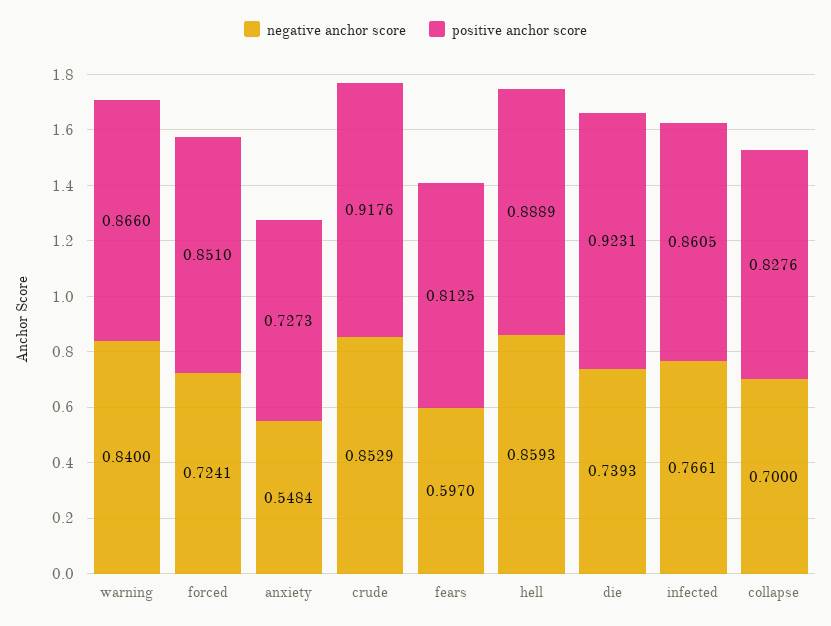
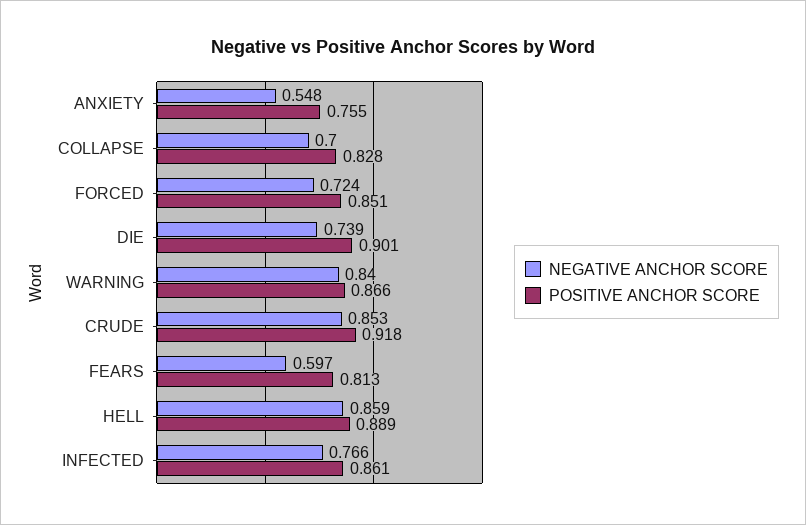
positive anchor score, anxiety: 0.7273 -> 0.755
positive anchor score, die: 0.9231 -> 0.901

